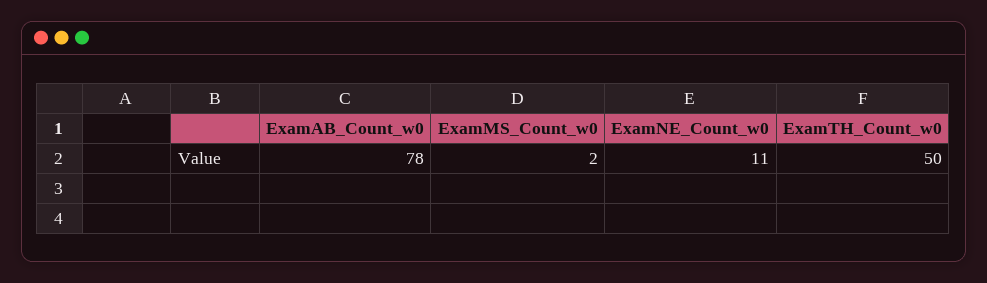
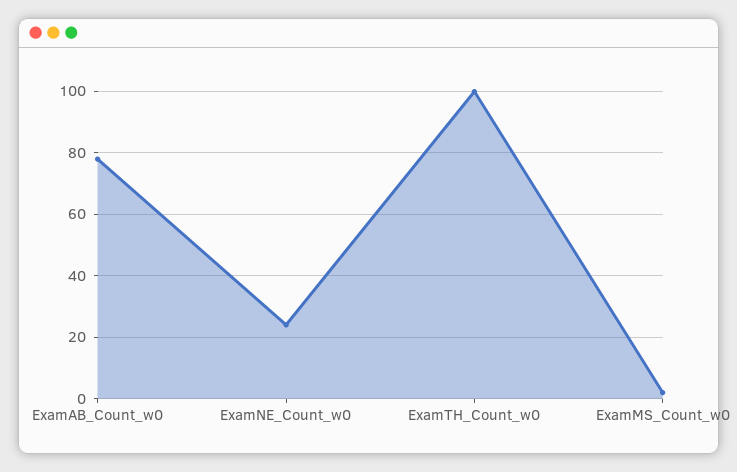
ExamNE_Count_w0: 11 -> 25
ExamTH_Count_w0: 50 -> 100

